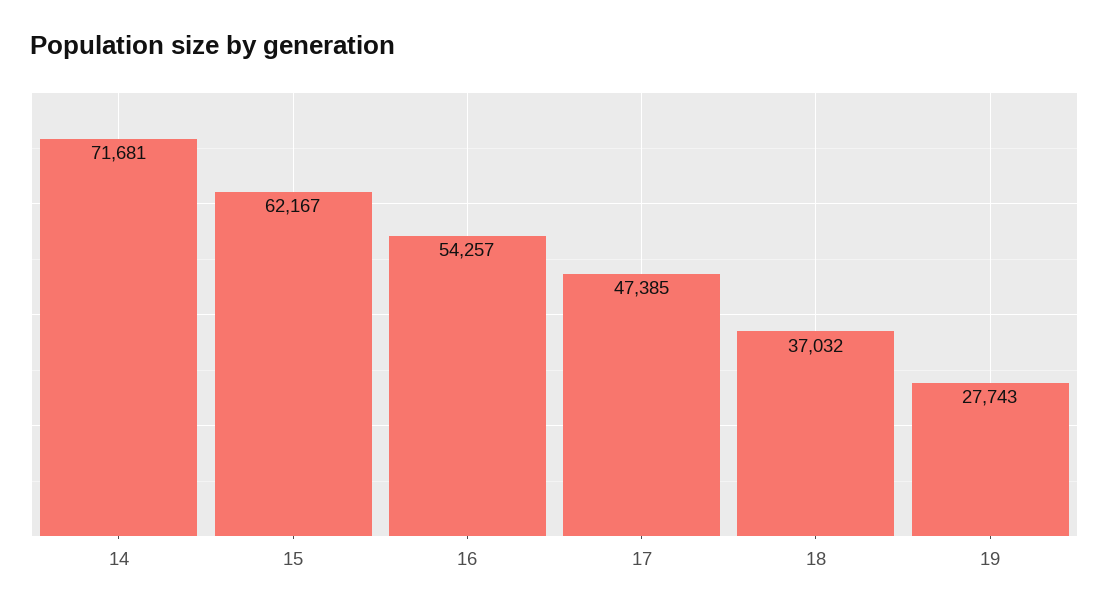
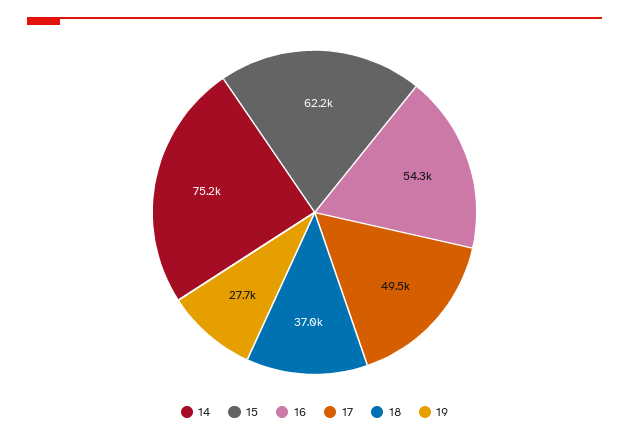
14: 71681 -> 75200
17: 47385 -> 49500

